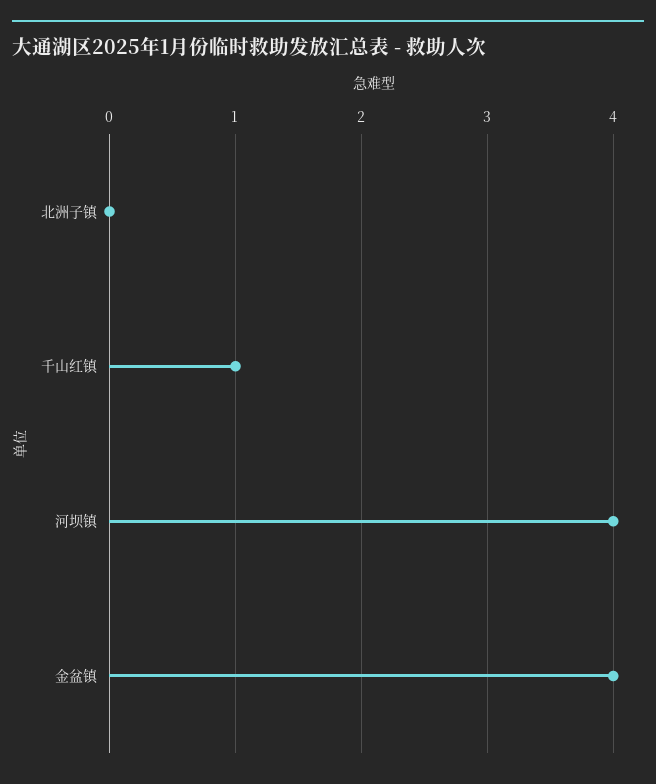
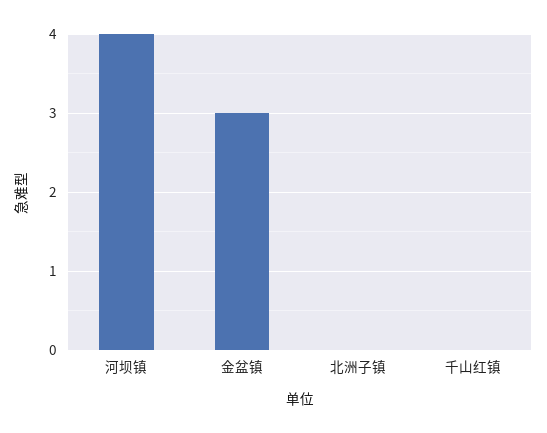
千山红镇: 1 -> 0
金盆镇: 4 -> 3

